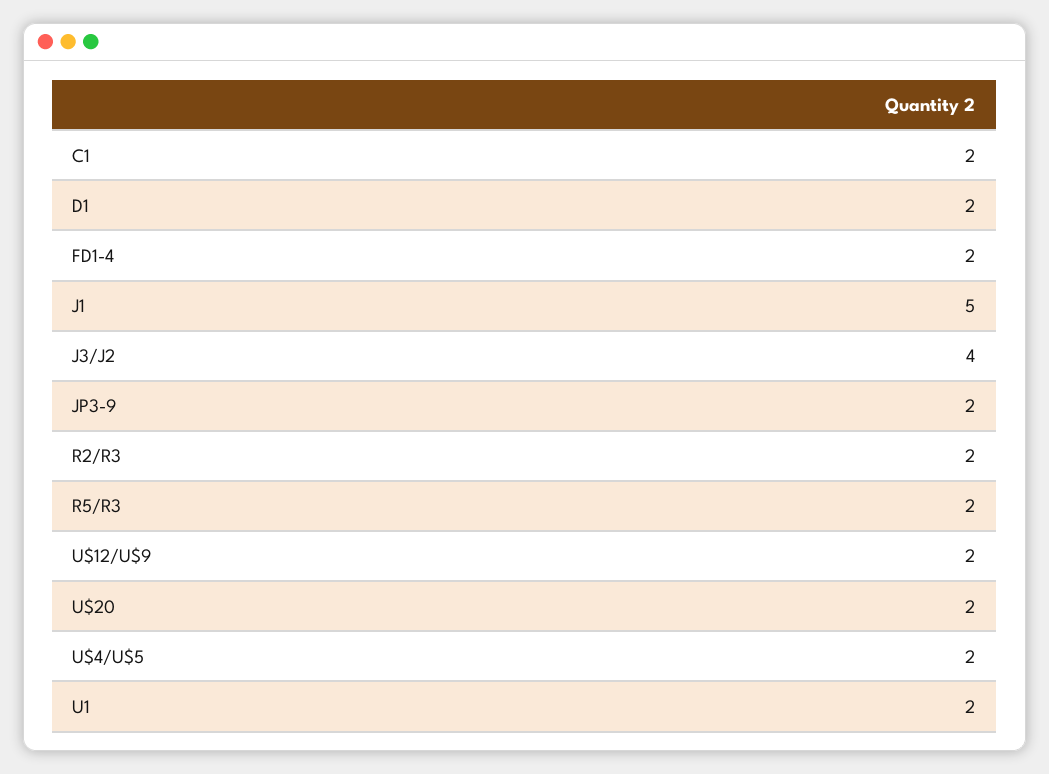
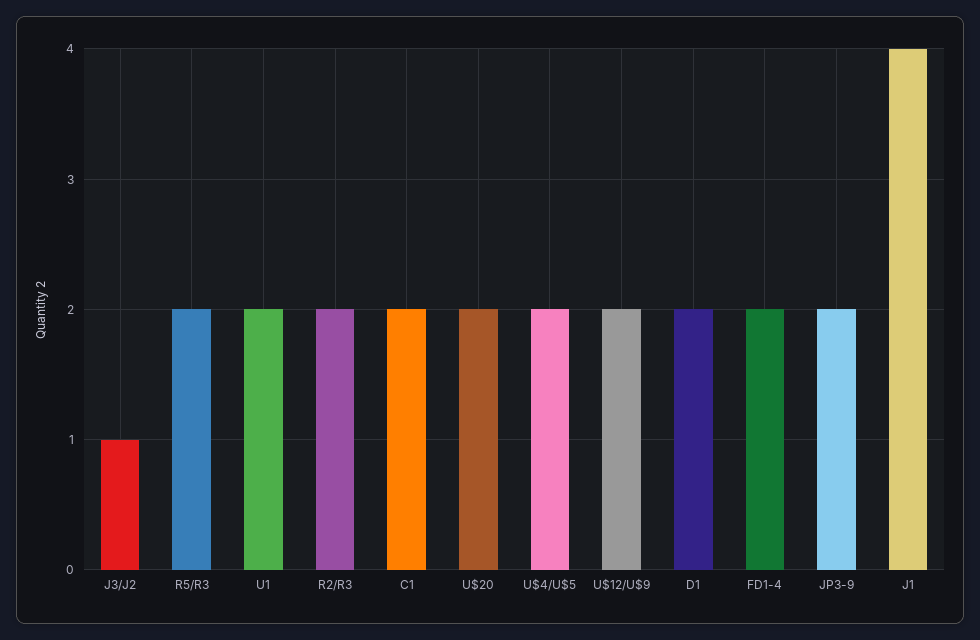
J1: 5 -> 4
J3/J2: 4 -> 1

